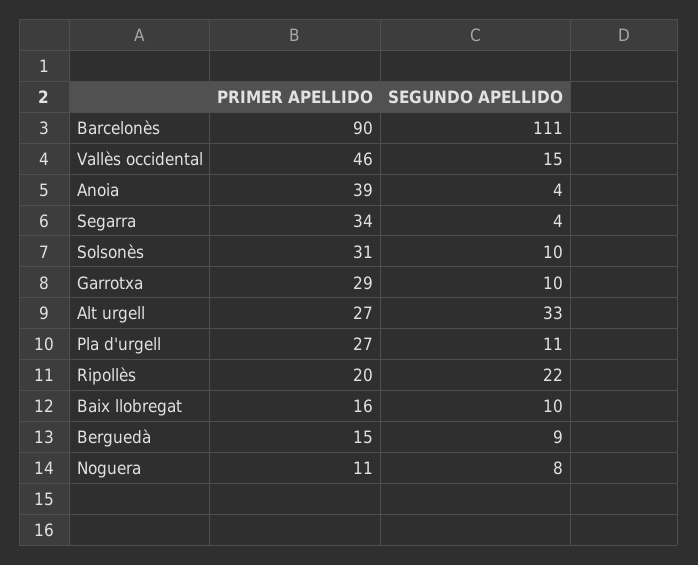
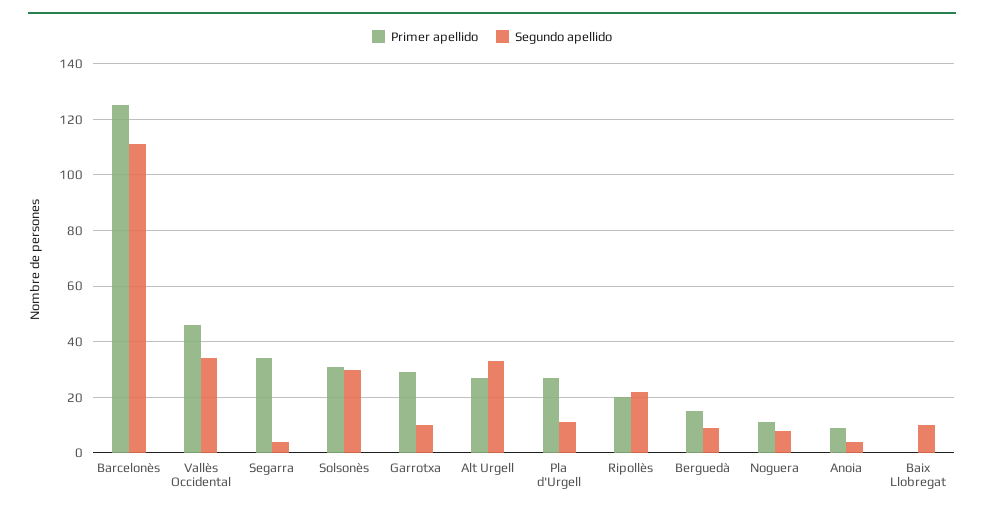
PRIMER APELLIDO, Barcelonès: 90 -> 125
SEGUNDO APELLIDO, Vallès occidental: 15 -> 35
PRIMER APELLIDO, Anoia: 39 -> 10
SEGUNDO APELLIDO, Solsonès: 10 -> 30
PRIMER APELLIDO, Baix llobregat: 16 -> 0

